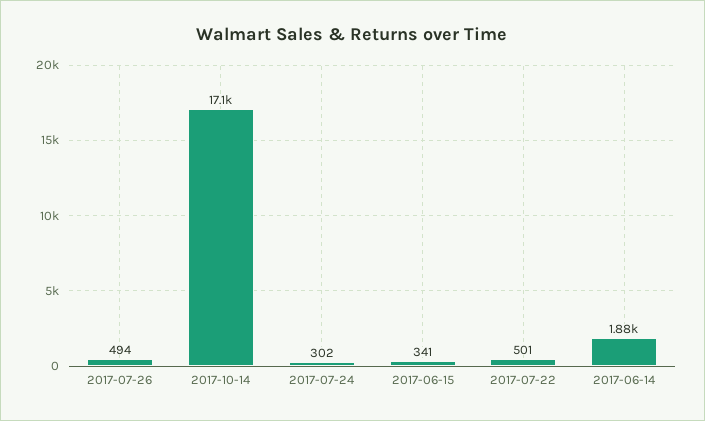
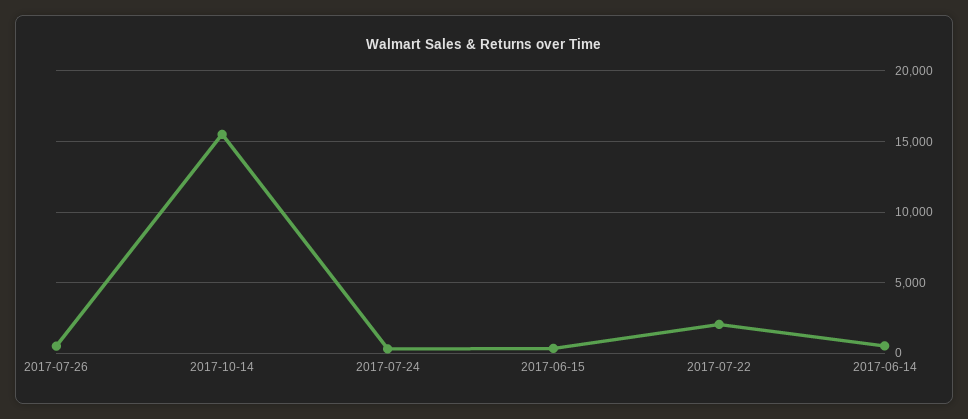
2017-10-14: 17100 -> 15500
2017-07-22: 501 -> 2000
2017-06-14: 1880 -> 500

